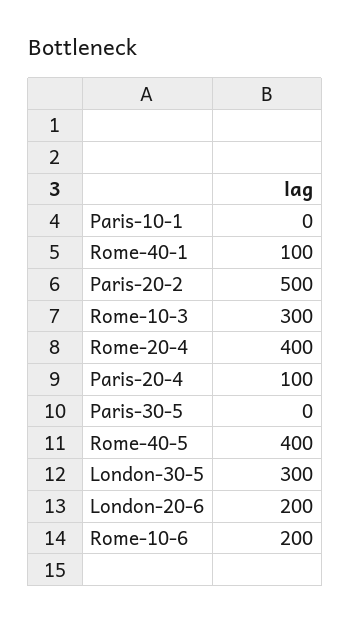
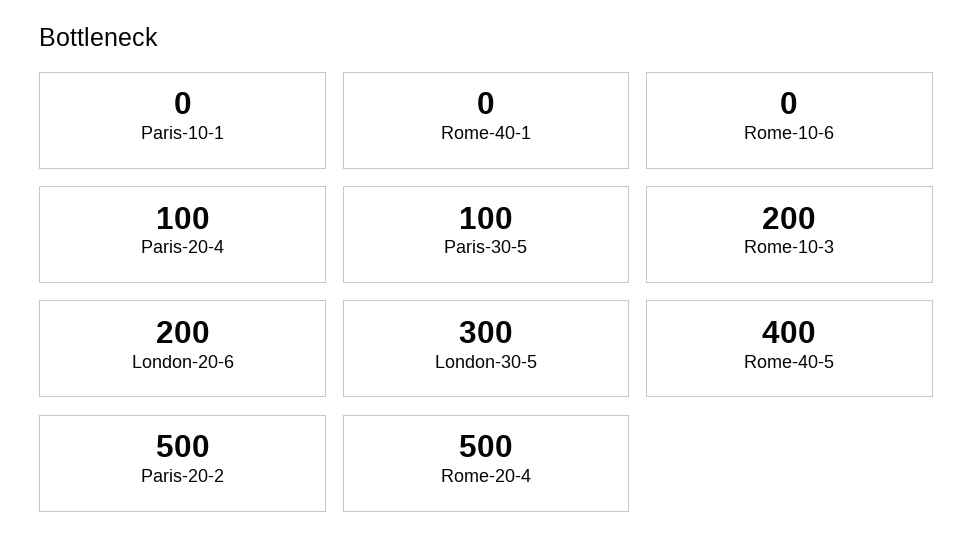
Rome-40-1: 100 -> 0
Rome-10-3: 300 -> 200
Rome-20-4: 400 -> 500
Paris-30-5: 0 -> 100
Rome-10-6: 200 -> 0

